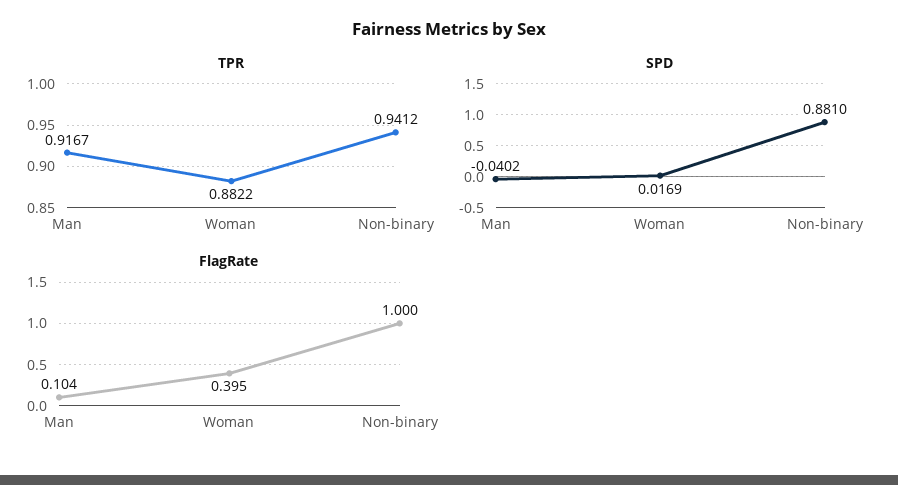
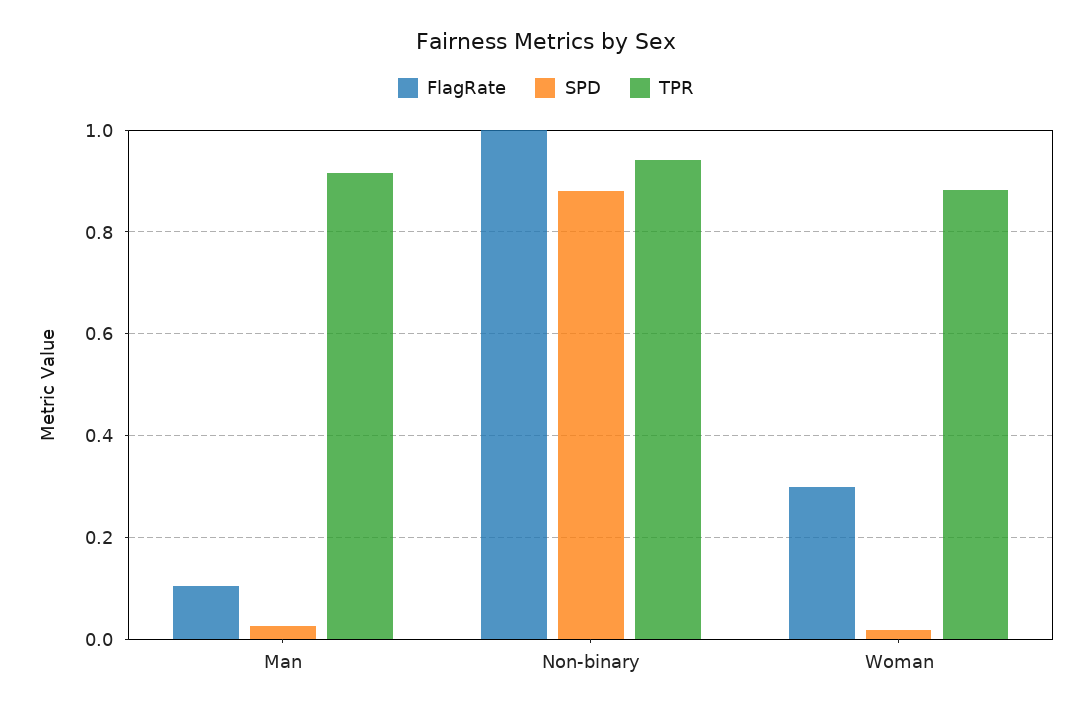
SPD, Man: -0.0402 -> 0.02
FlagRate, Woman: 0.395 -> 0.3

